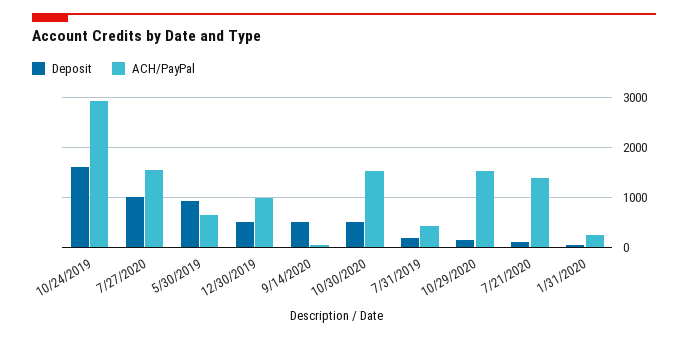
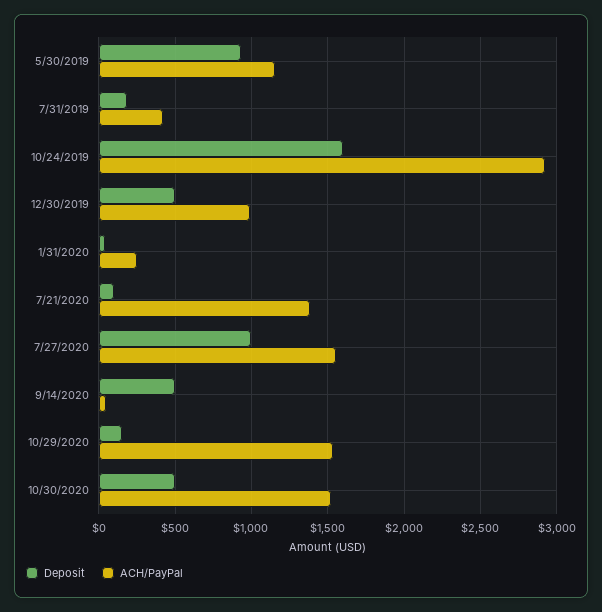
ACH/PayPal, 5/30/2019: 600 -> 1150

